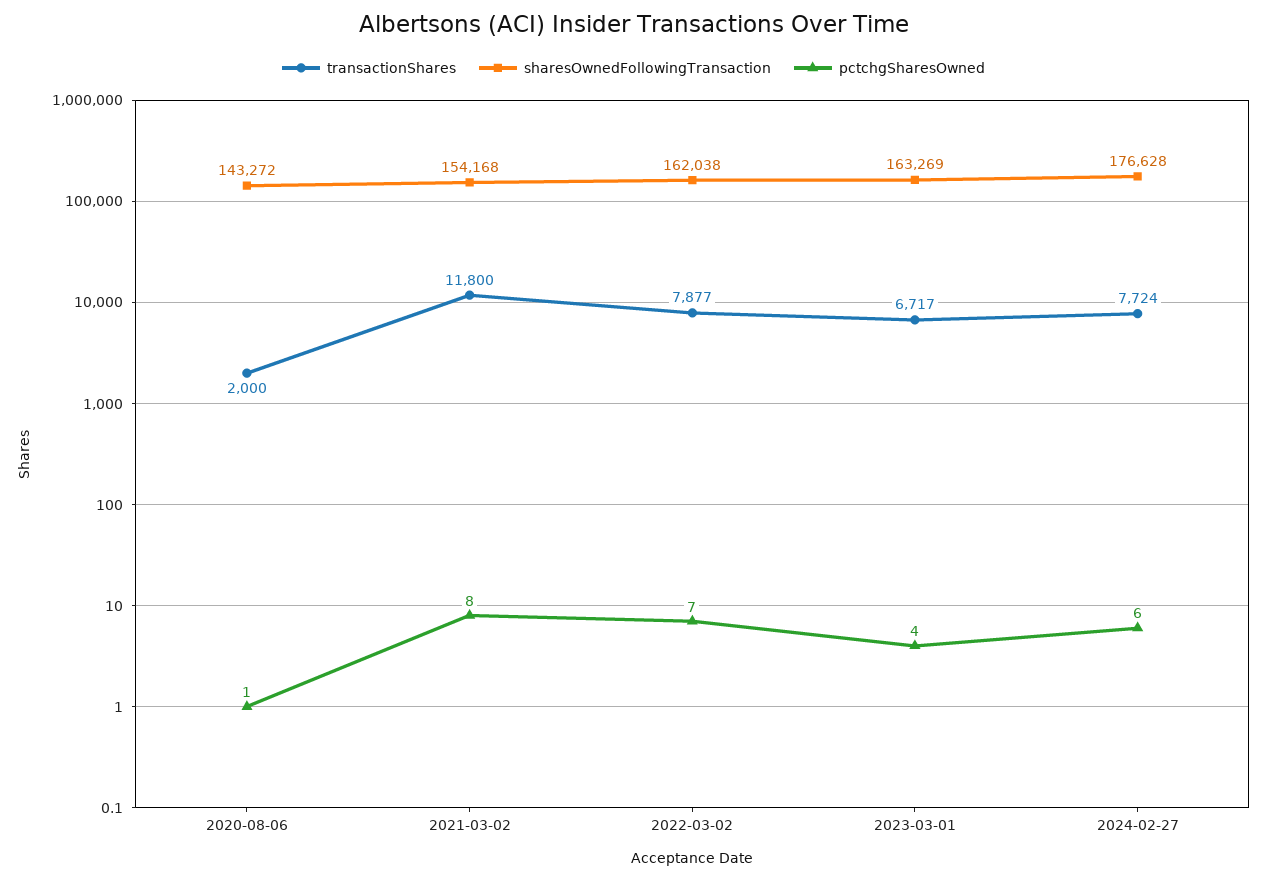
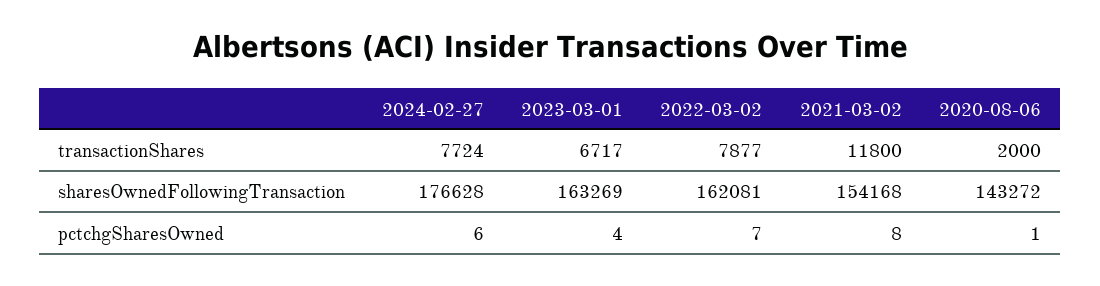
sharesOwnedFollowingTransaction, 2022-03-02: 162038 -> 162081

